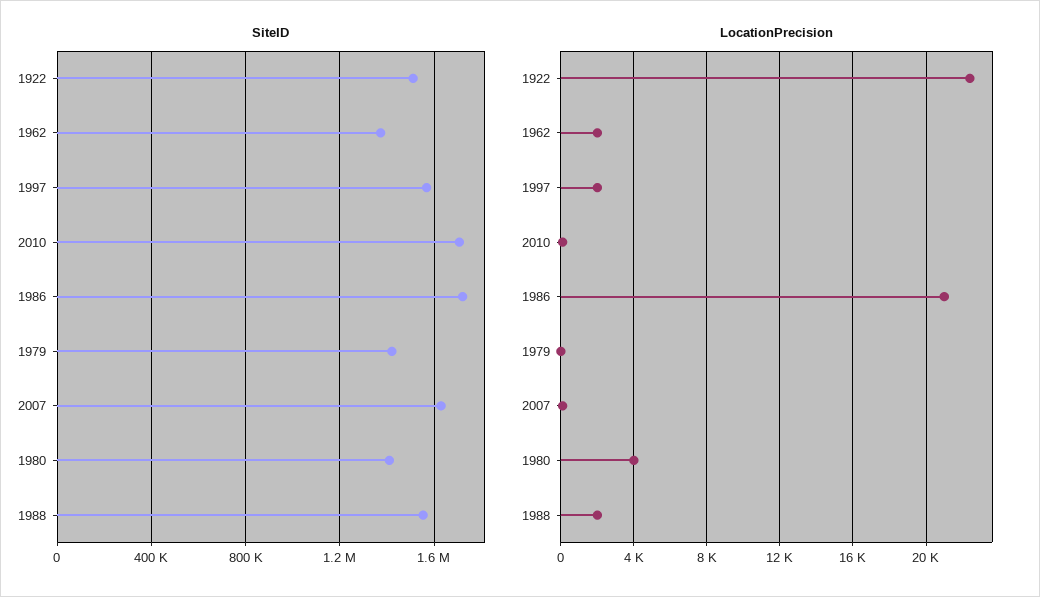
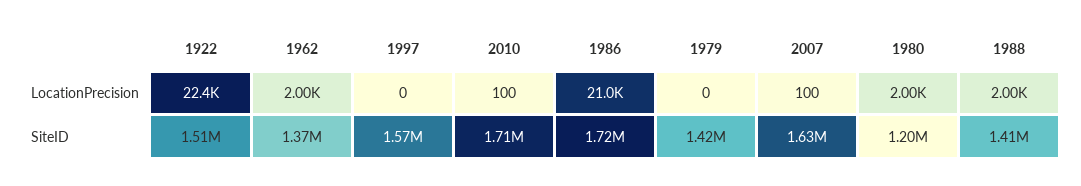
SiteID, 1980: 1400000 -> 1200000
SiteID, 1988: 1550000 -> 1410000
LocationPrecision, 1997: 2000 -> 0
LocationPrecision, 1980: 4000 -> 2000

